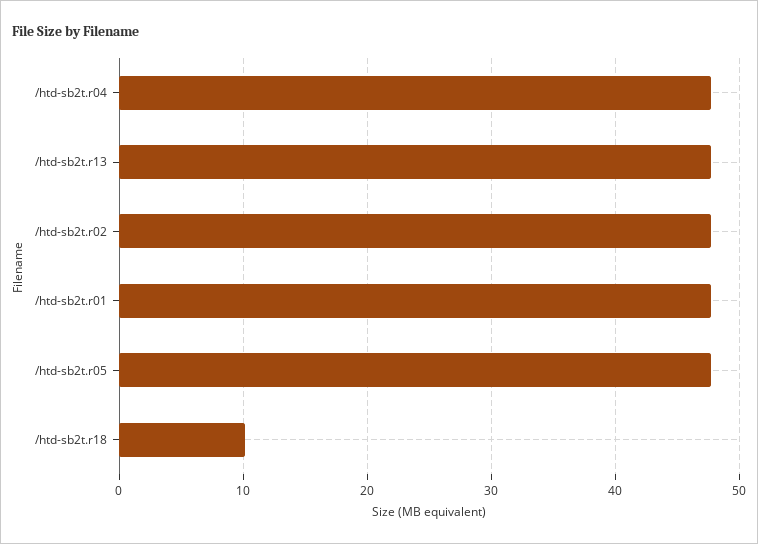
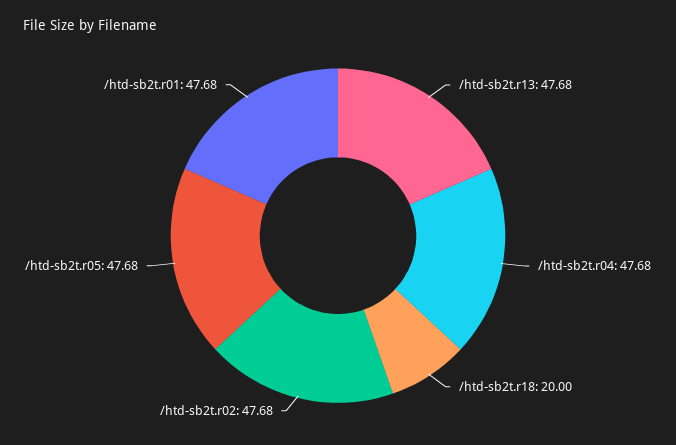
/htd-sb2t.r18: 10 -> 20

